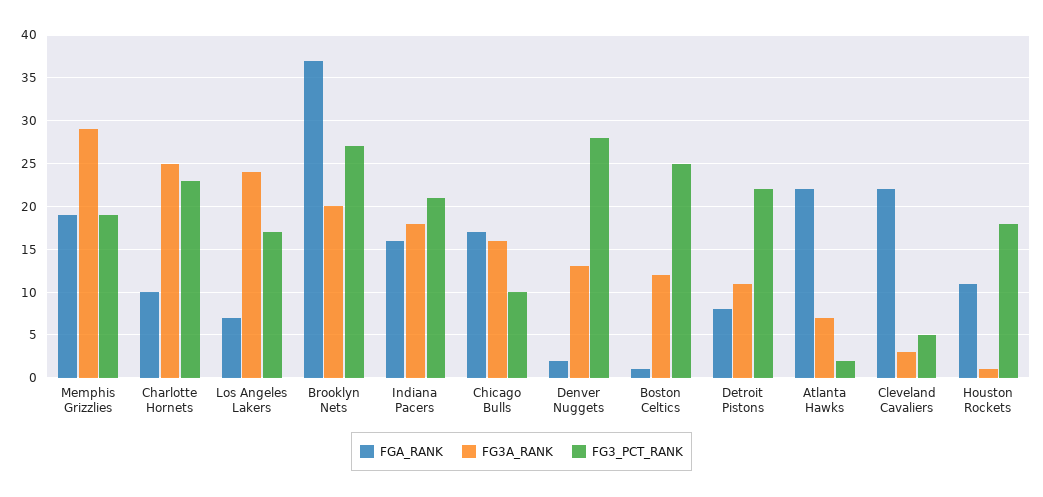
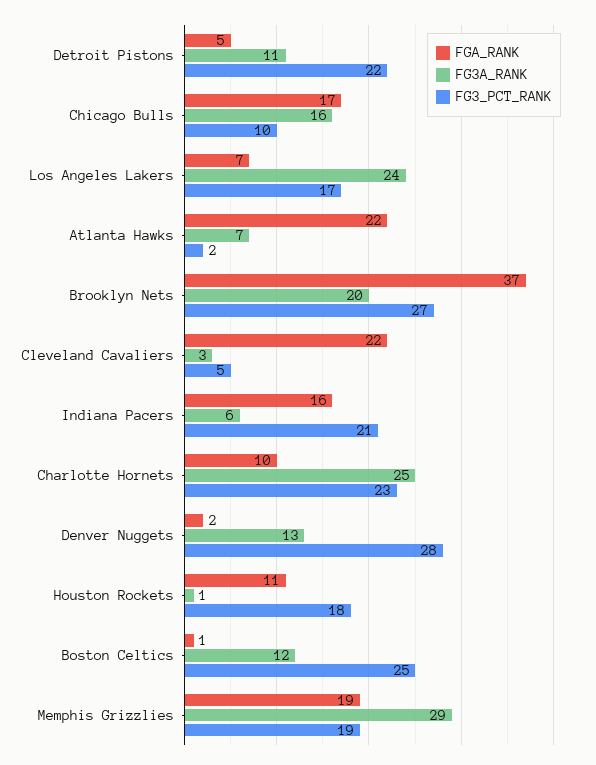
FG3A_RANK, Indiana Pacers: 18 -> 6
FGA_RANK, Detroit Pistons: 8 -> 5

